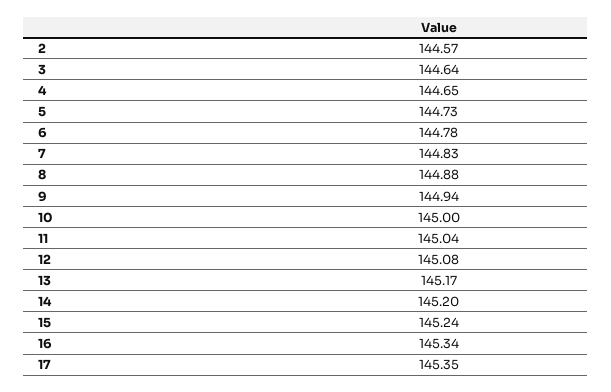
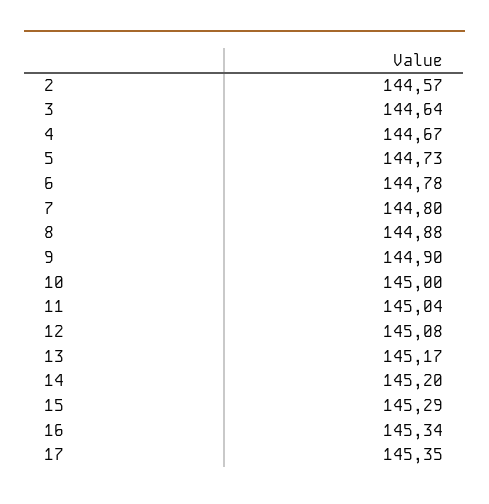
4: 144.65 -> 144.67
7: 144.83 -> 144.8
9: 144.94 -> 144.9
15: 145.24 -> 145.29

